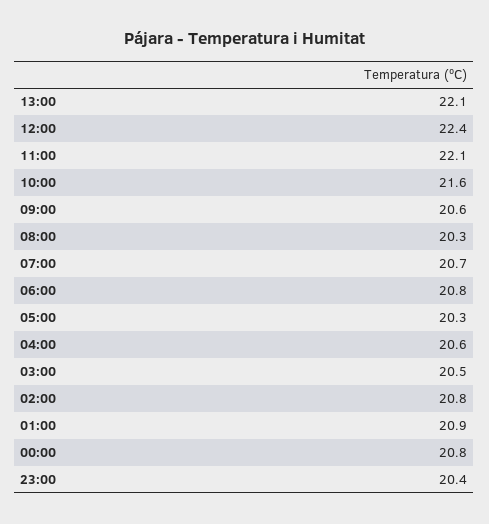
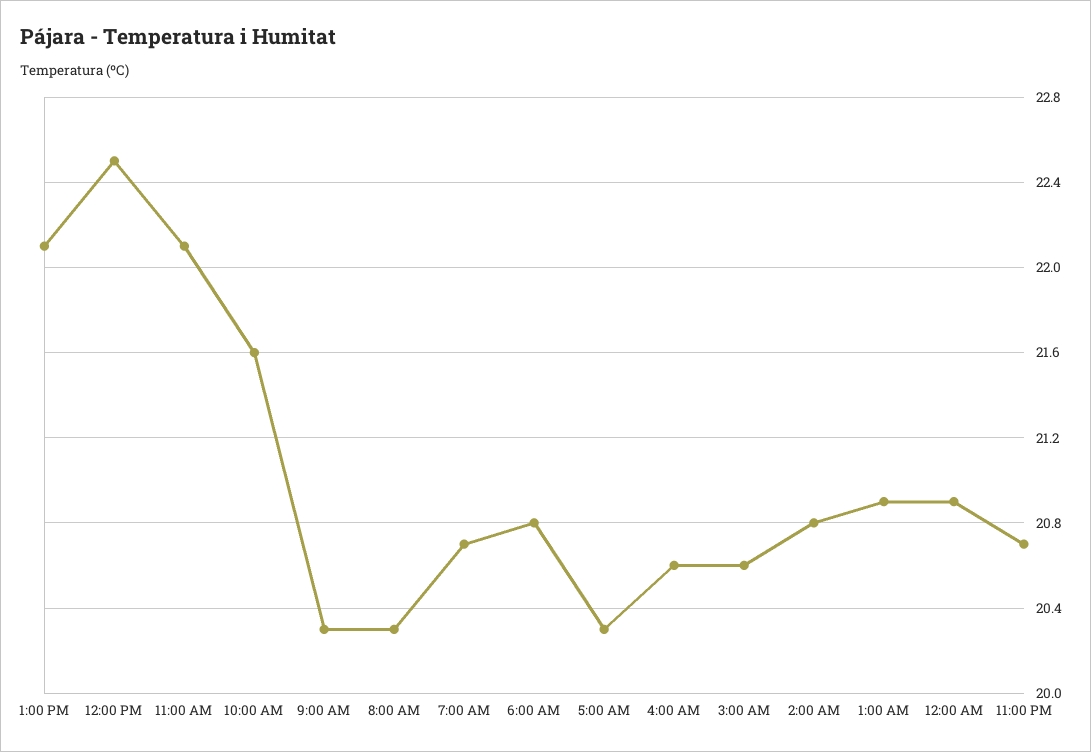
12:00: 22.4 -> 22.5
09:00: 20.6 -> 20.3
03:00: 20.5 -> 20.6
00:00: 20.8 -> 20.9
23:00: 20.4 -> 20.7

